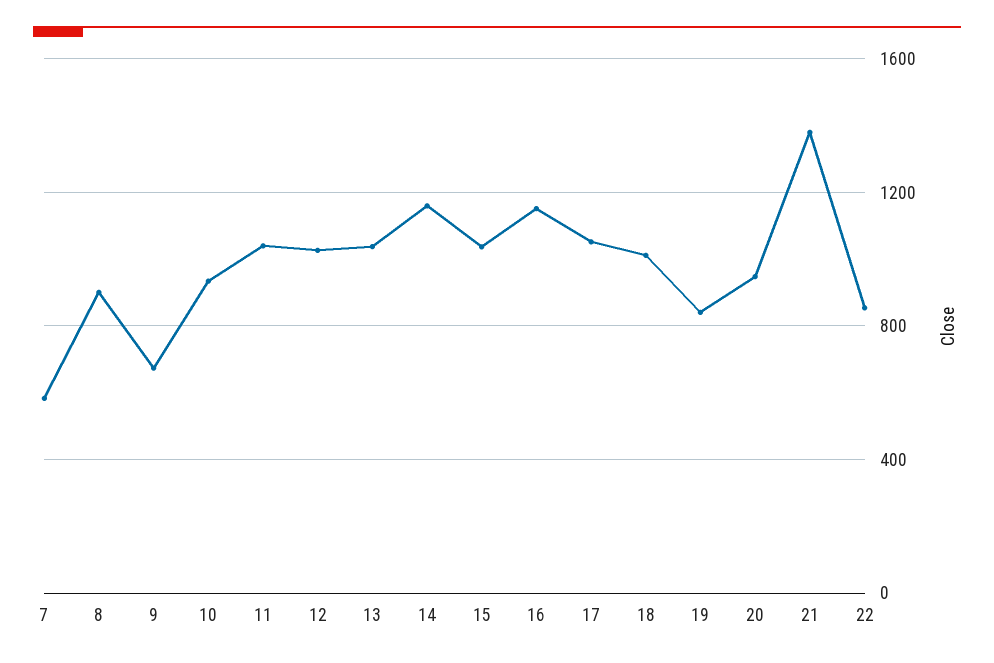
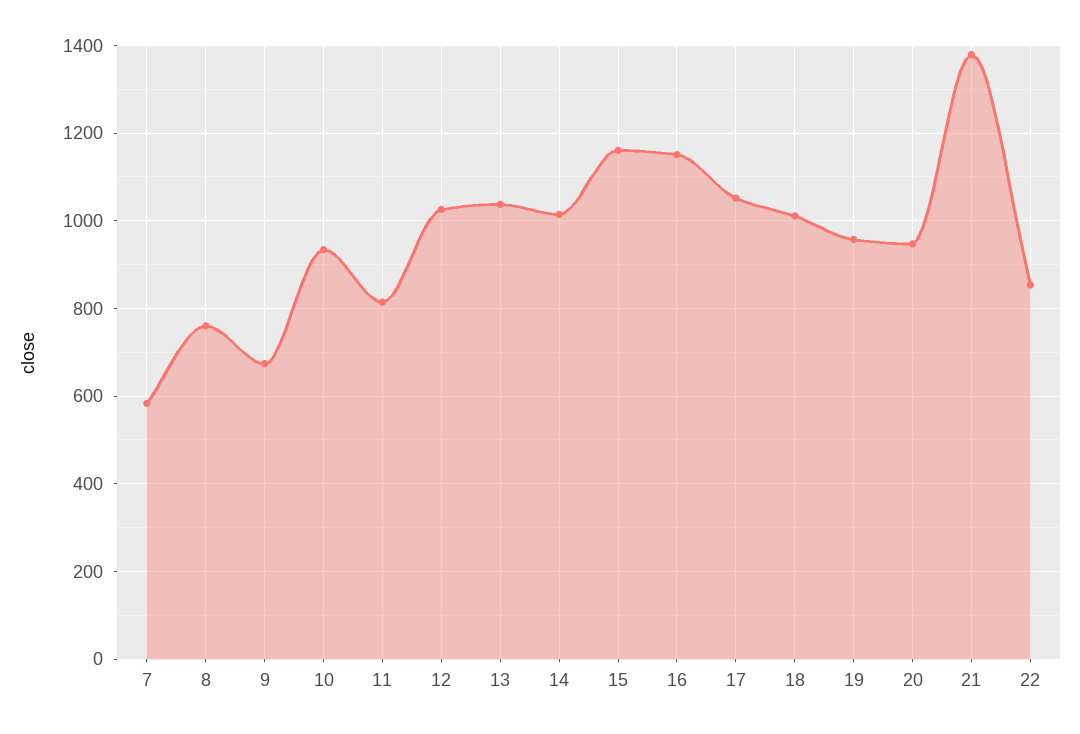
8: 900 -> 760
11: 1050 -> 820
14: 1150 -> 1020
15: 1050 -> 1160
19: 850 -> 960

